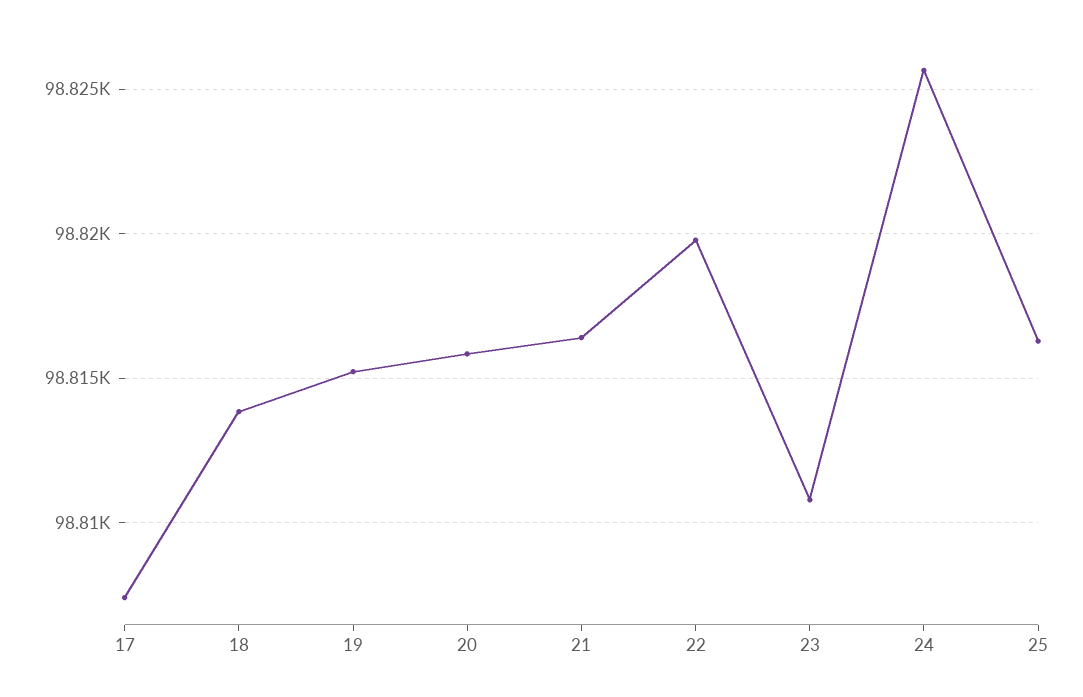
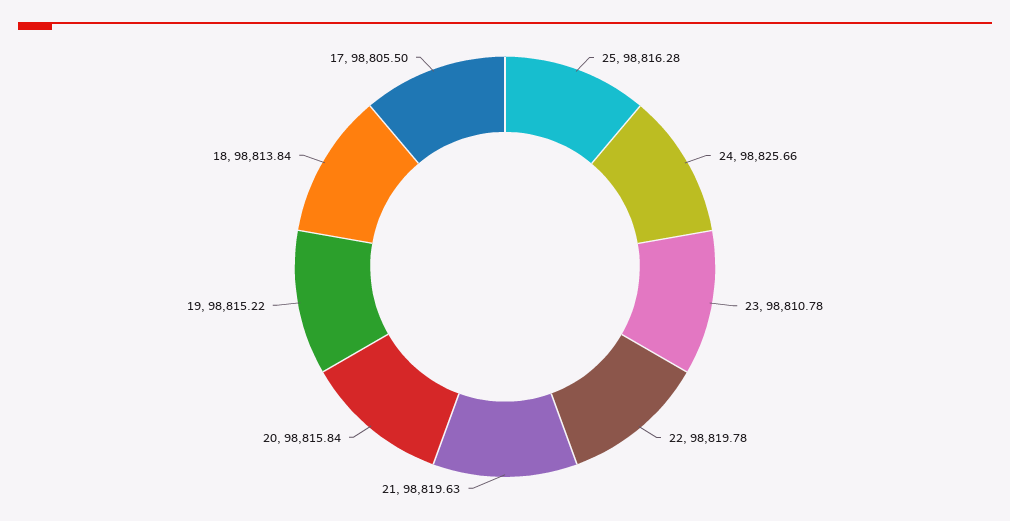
17: 98807.5 -> 98805.5
21: 98816.5 -> 98819.63

